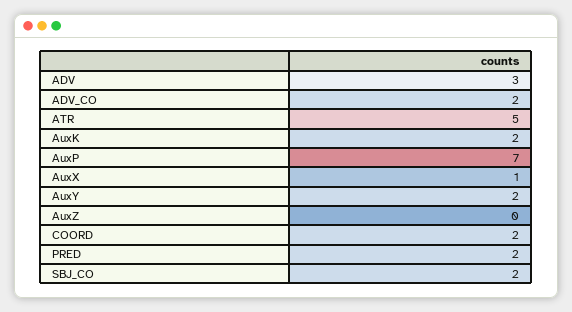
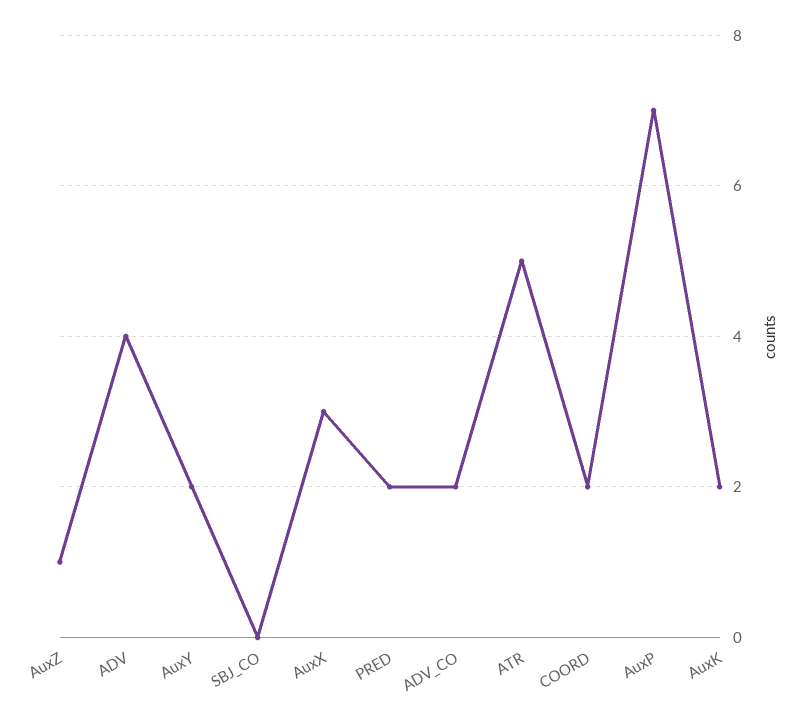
ADV: 3 -> 4
AuxX: 1 -> 3
AuxZ: 0 -> 1
SBJ_CO: 2 -> 0

